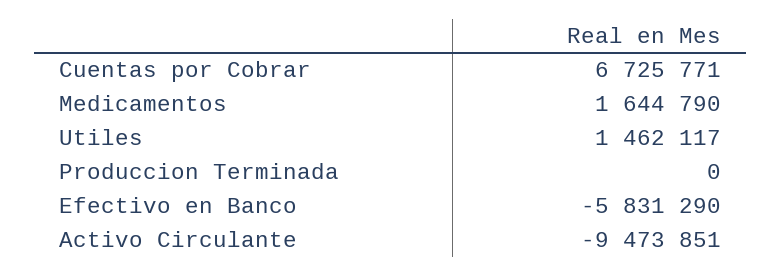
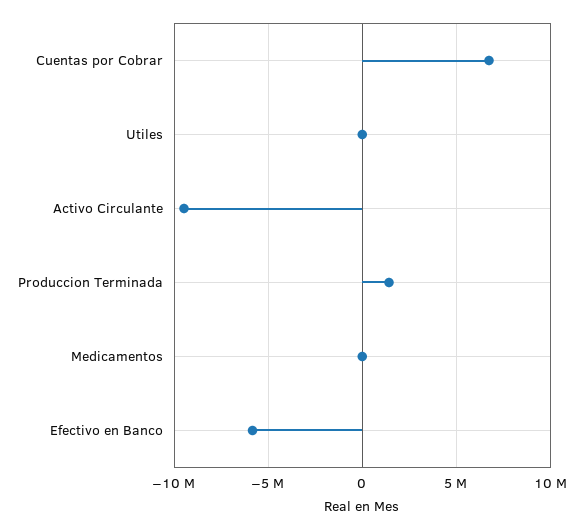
Medicamentos: 1644790 -> 0
Utiles: 1462117 -> 0
Produccion Terminada: 0 -> 1500000

